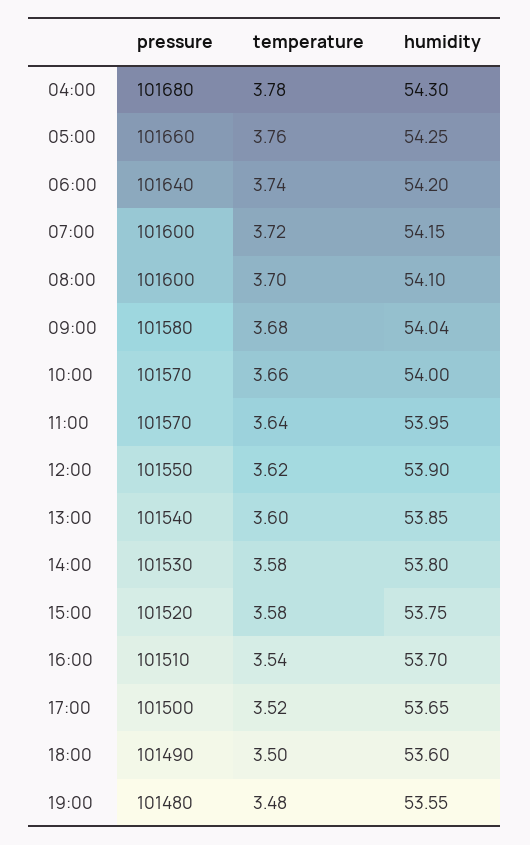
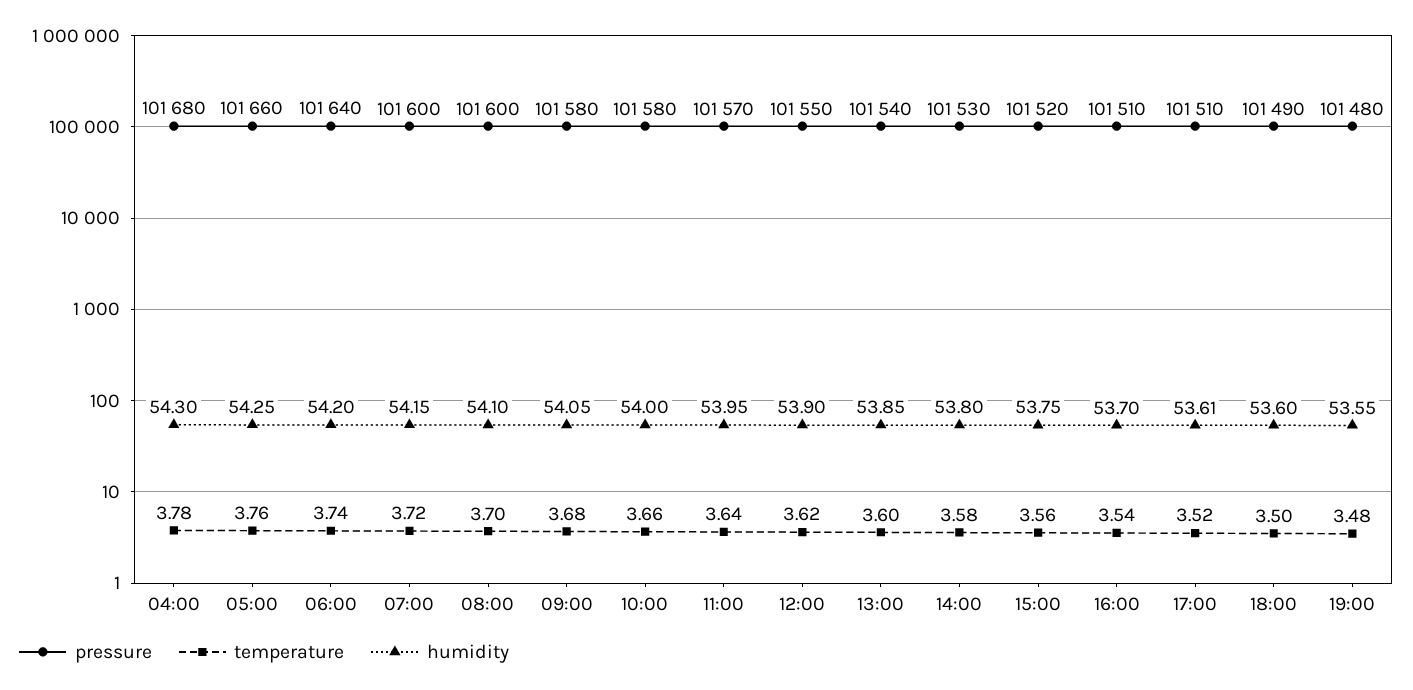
humidity, 09:00: 54.04 -> 54.05
pressure, 10:00: 101570 -> 101580
temperature, 15:00: 3.58 -> 3.56
pressure, 17:00: 101500 -> 101510
humidity, 17:00: 53.65 -> 53.61

